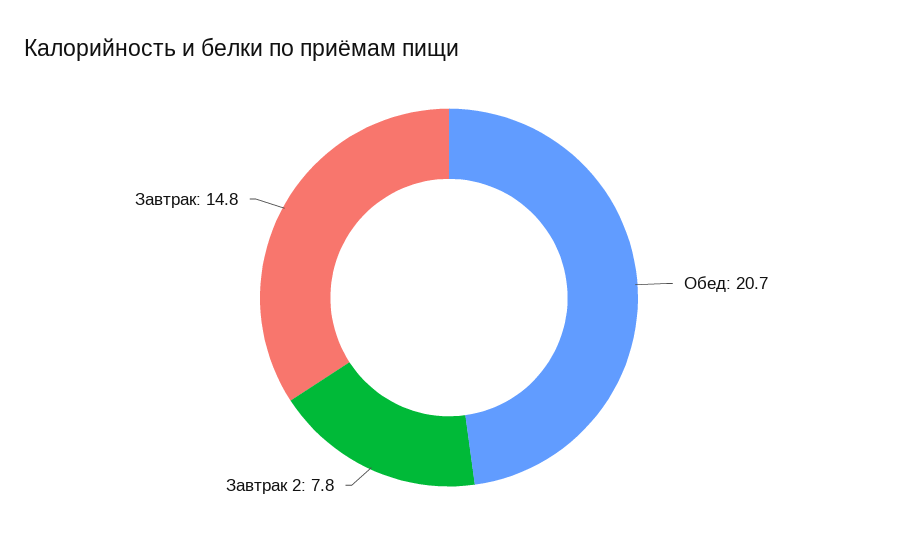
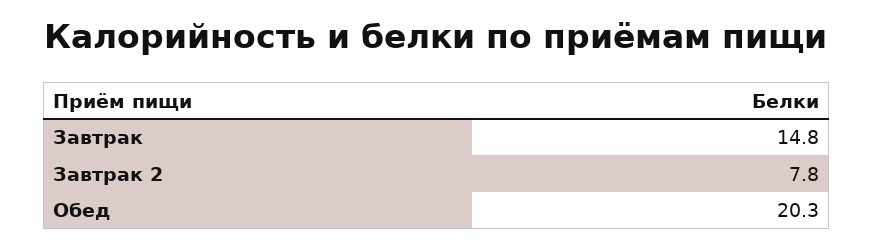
Обед: 20.7 -> 20.3

